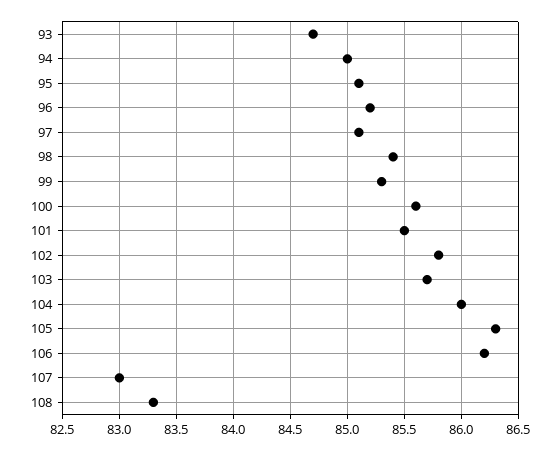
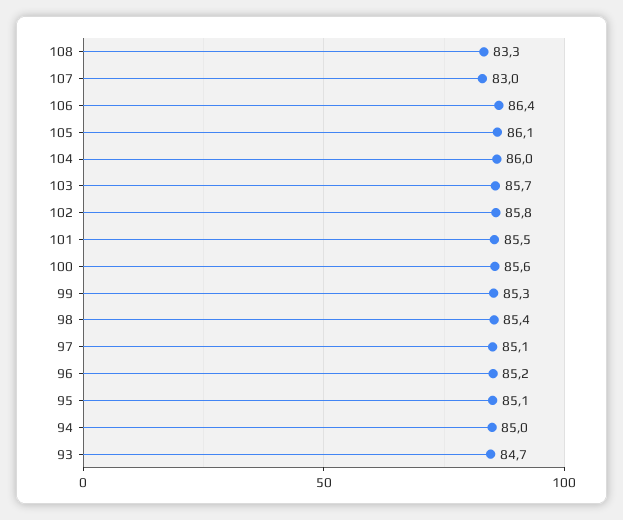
105: 86.3 -> 86.1
106: 86.2 -> 86.4

